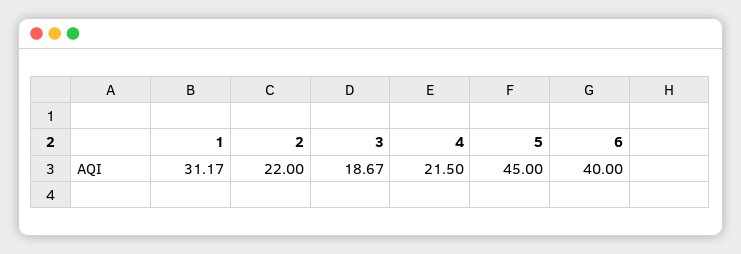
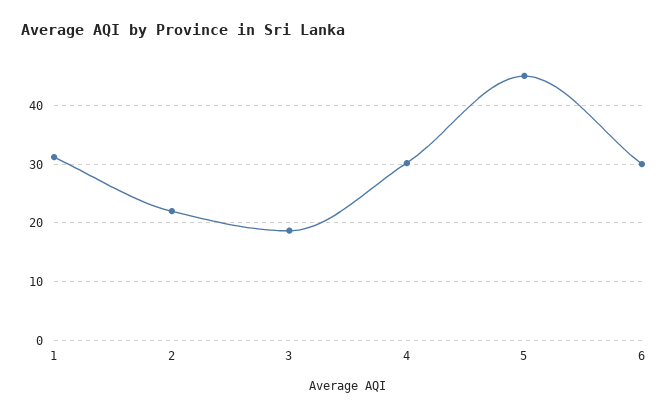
4: 21.5 -> 30
6: 40 -> 30

